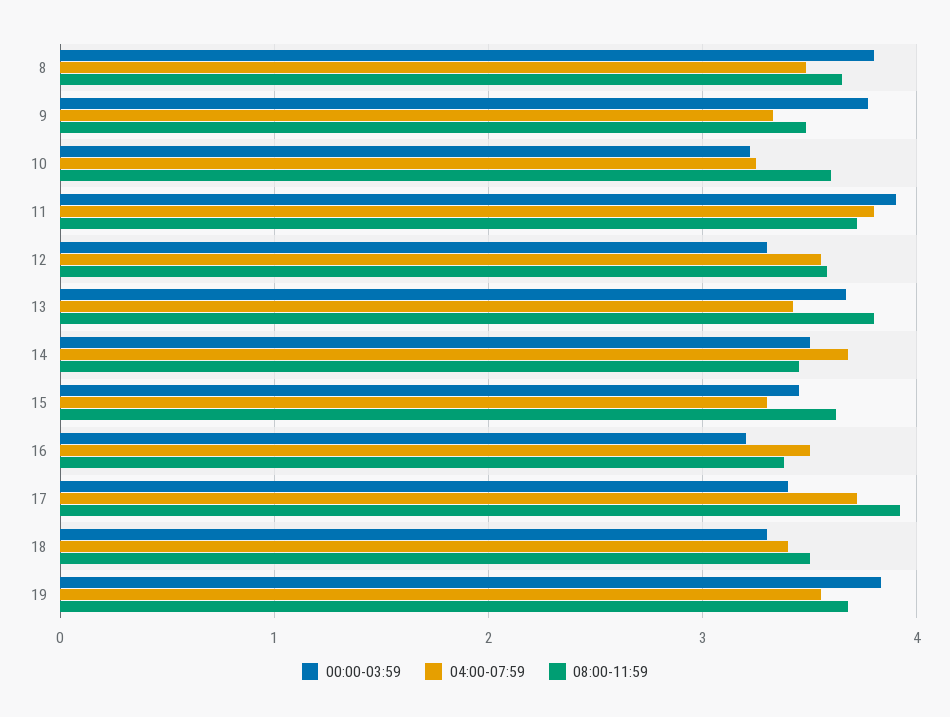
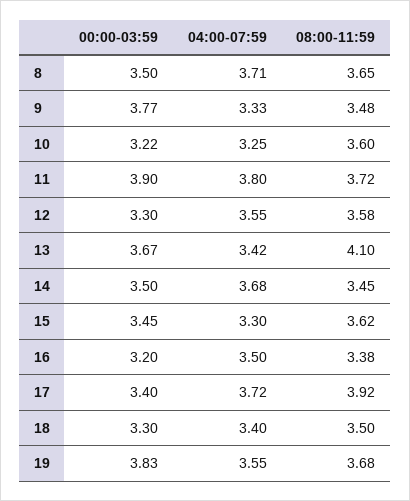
00:00-03:59, 8: 3.8 -> 3.5
04:00-07:59, 8: 3.5 -> 3.71
08:00-11:59, 13: 3.8 -> 4.1

